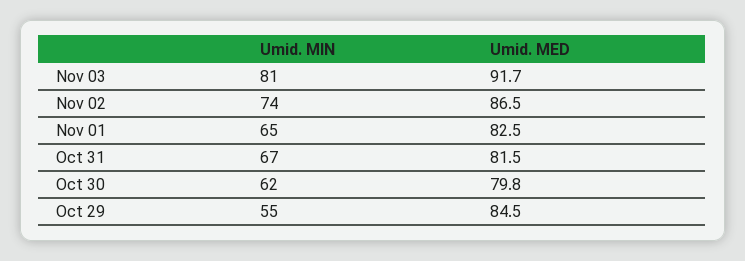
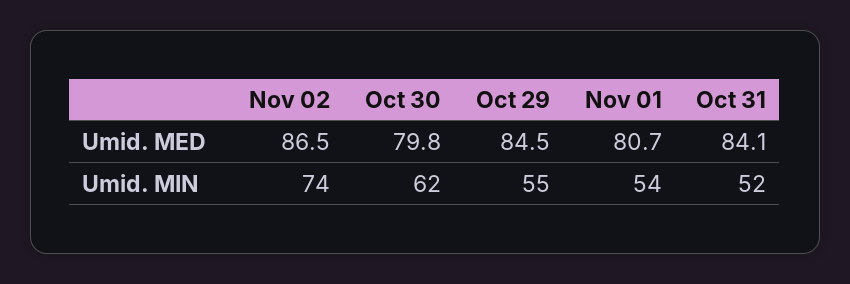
Umid. MIN, Nov 03: 81 -> none
Umid. MED, Nov 03: 91.7 -> none
Umid. MIN, Nov 01: 65 -> 54
Umid. MED, Nov 01: 82.5 -> 80.7
Umid. MIN, Oct 31: 67 -> 52
Umid. MED, Oct 31: 81.5 -> 84.1

